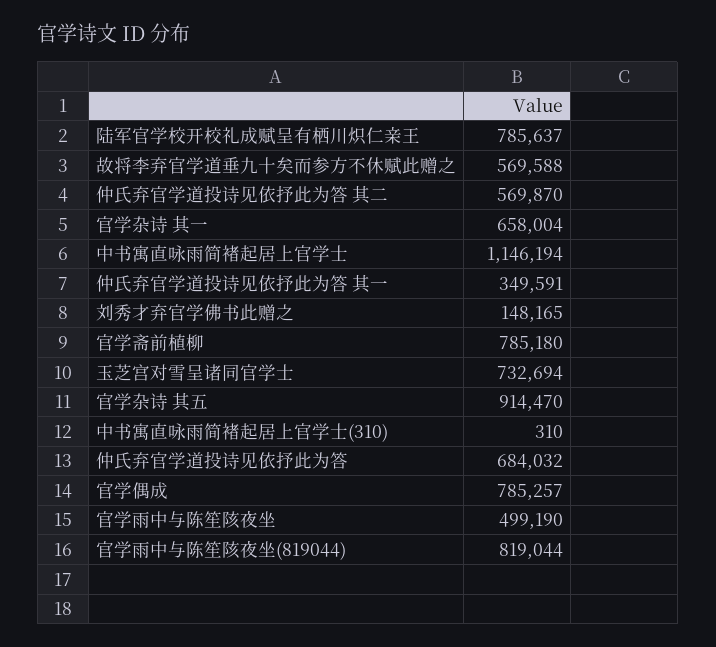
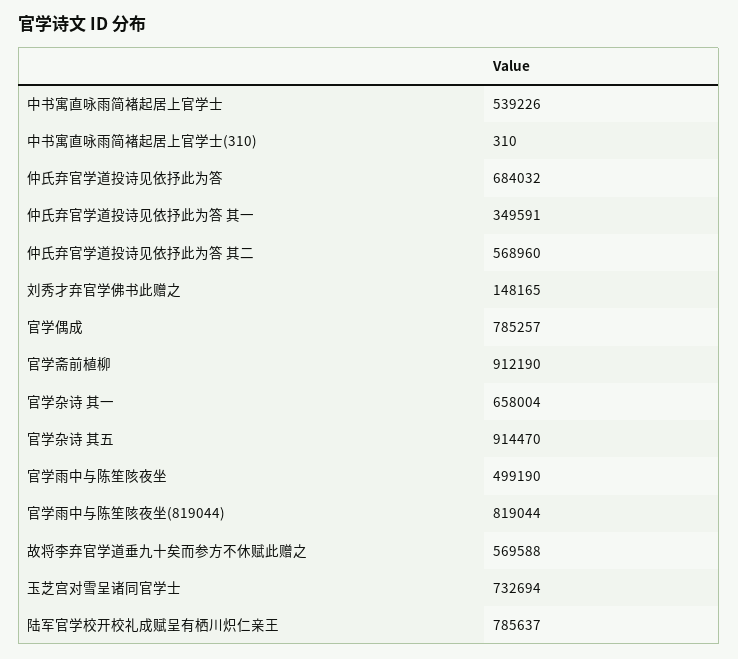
仲氏弃官学道投诗见依抒此为答 其二: 569870 -> 568960
中书寓直咏雨简褚起居上官学士: 1146194 -> 539226
官学斋前植柳: 785180 -> 912190

